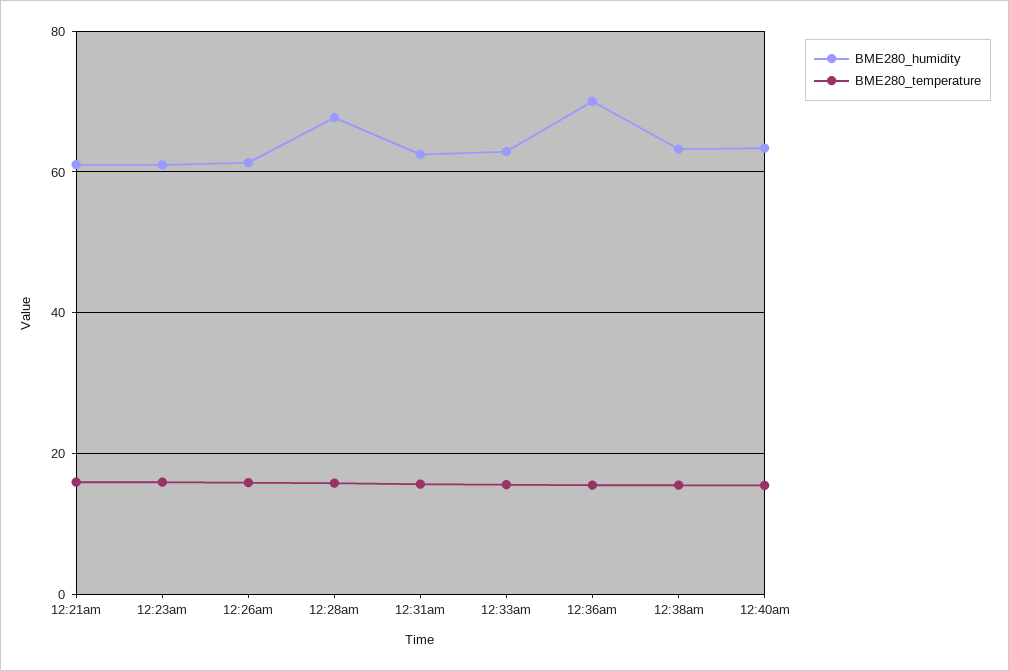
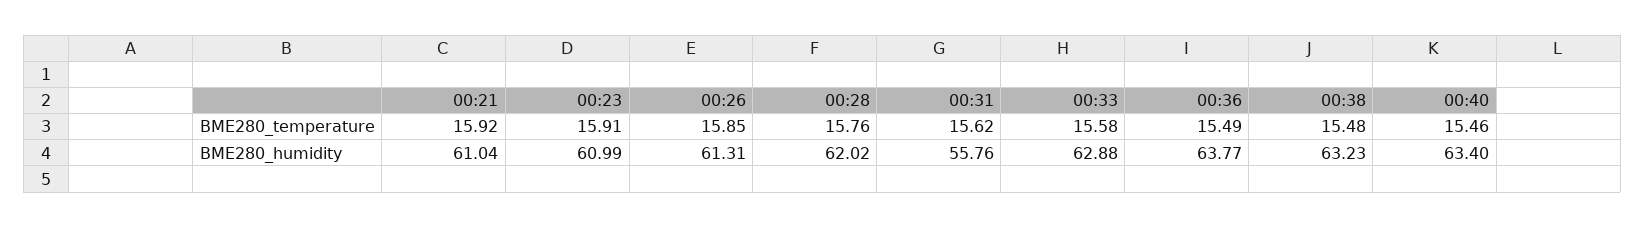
BME280_humidity, 12:28am: 68 -> 62.02
BME280_humidity, 12:31am: 62 -> 55.76
BME280_humidity, 12:36am: 70 -> 63.77

